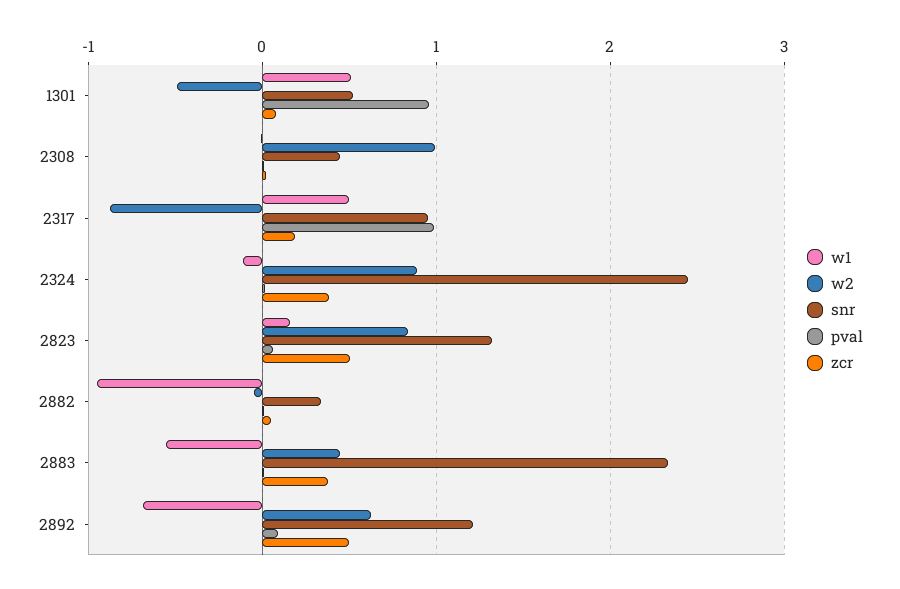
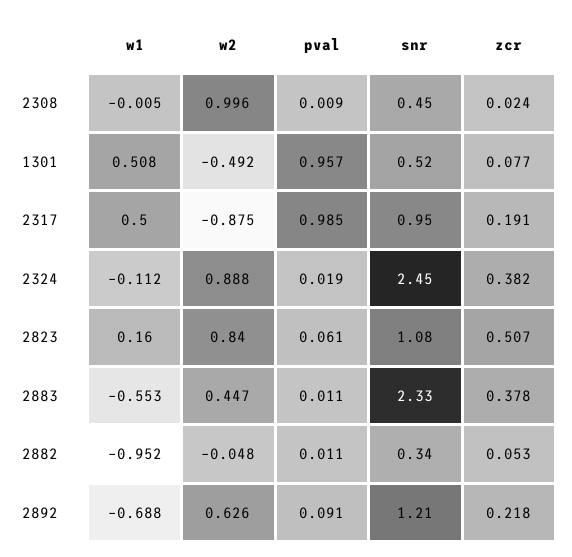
snr, 2823: 1.3 -> 1.08
zcr, 2892: 0.5 -> 0.218

